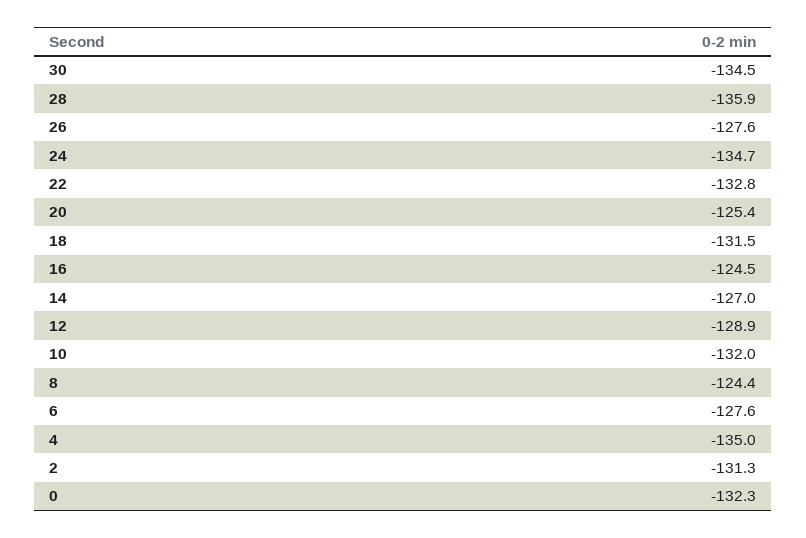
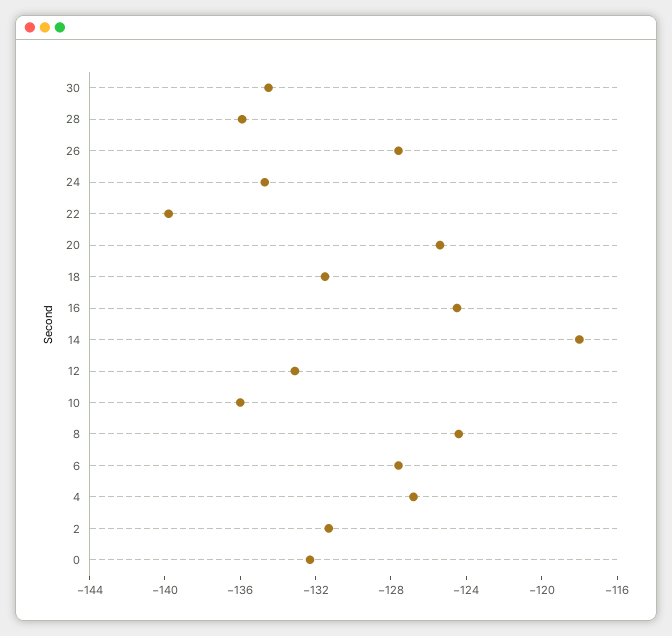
22: -132.8 -> -140
14: -127 -> -118
12: -128.9 -> -133
10: -132 -> -136
4: -135 -> -127

